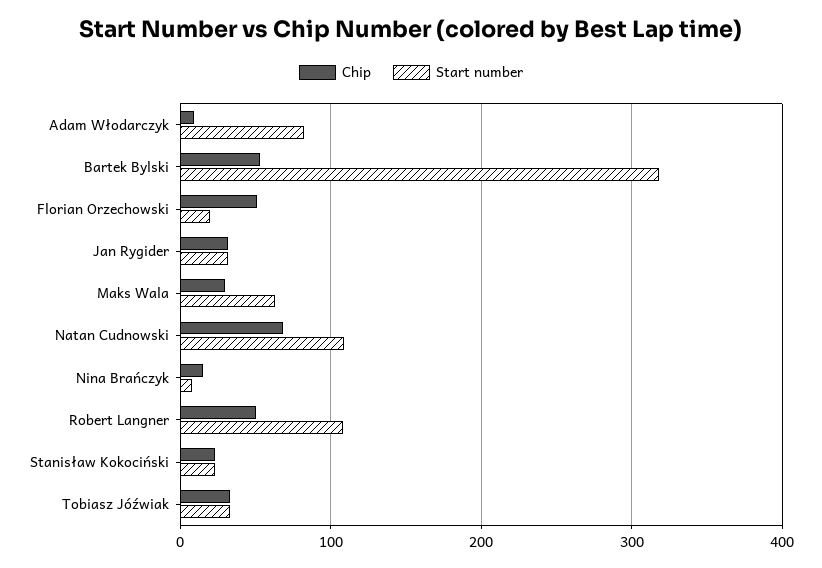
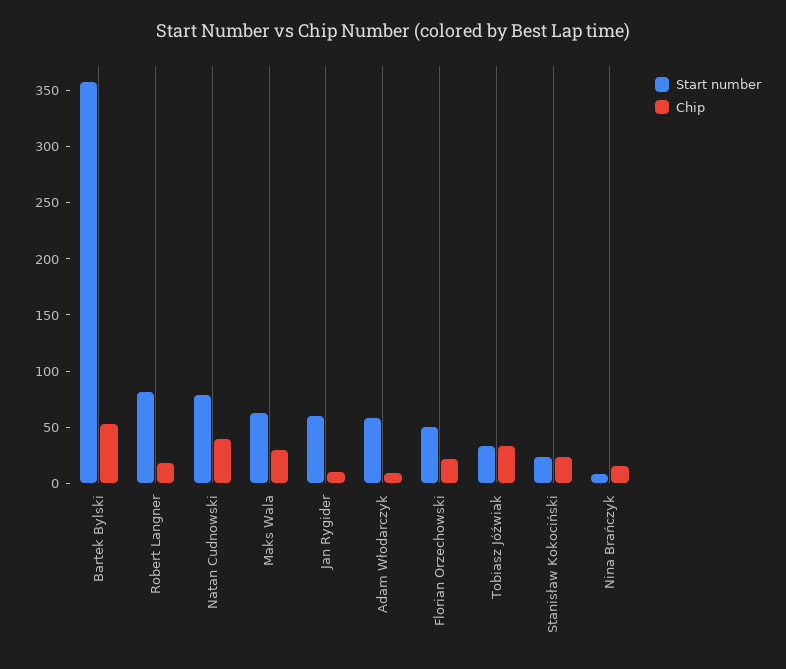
Start number, Adam Włodarczyk: 80 -> 60
Start number, Bartek Bylski: 320 -> 360
Chip, Florian Orzechowski: 50 -> 20
Start number, Florian Orzechowski: 20 -> 50
Chip, Jan Rygider: 30 -> 10
Start number, Jan Rygider: 30 -> 60
Chip, Natan Cudnowski: 70 -> 40
Start number, Natan Cudnowski: 110 -> 80
Chip, Robert Langner: 50 -> 20
Start number, Robert Langner: 110 -> 80

